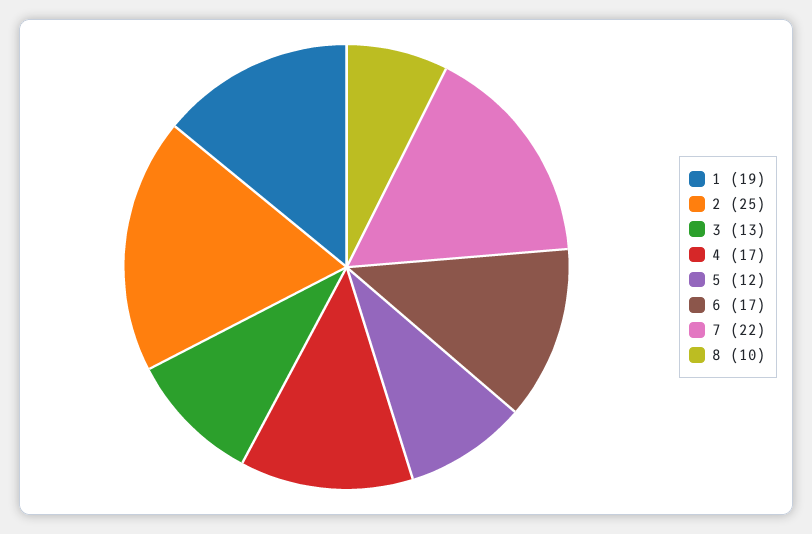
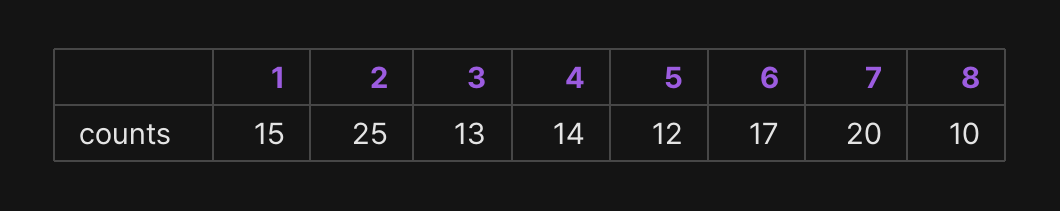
1: 19 -> 15
4: 17 -> 14
7: 22 -> 20

